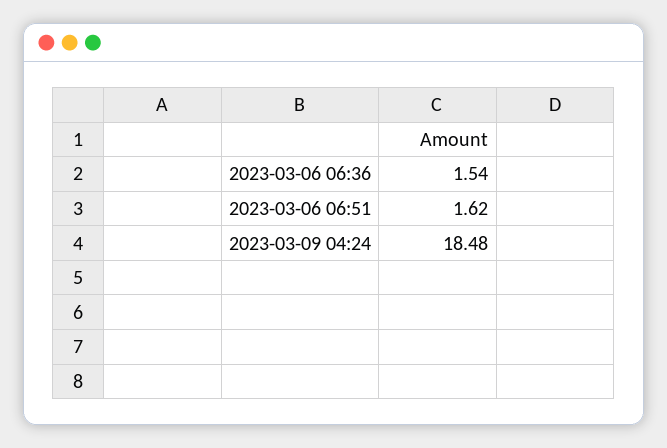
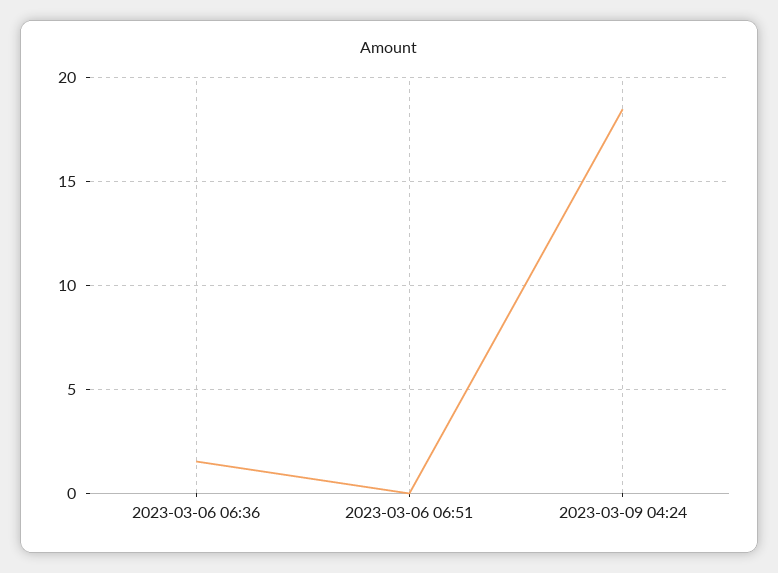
2023-03-06 06:51: 1.62 -> 0

